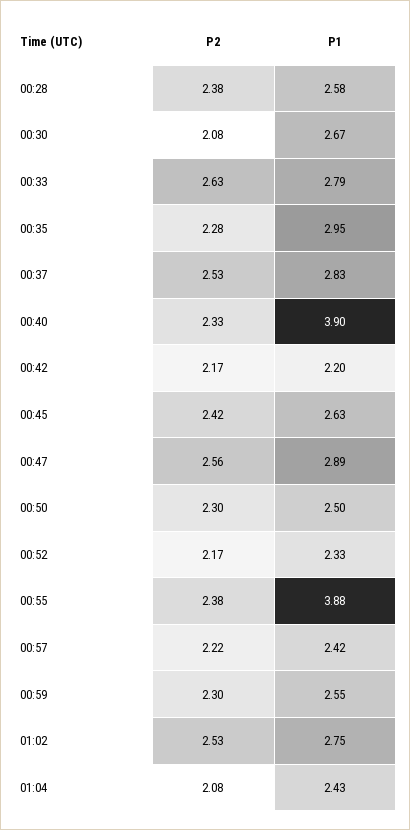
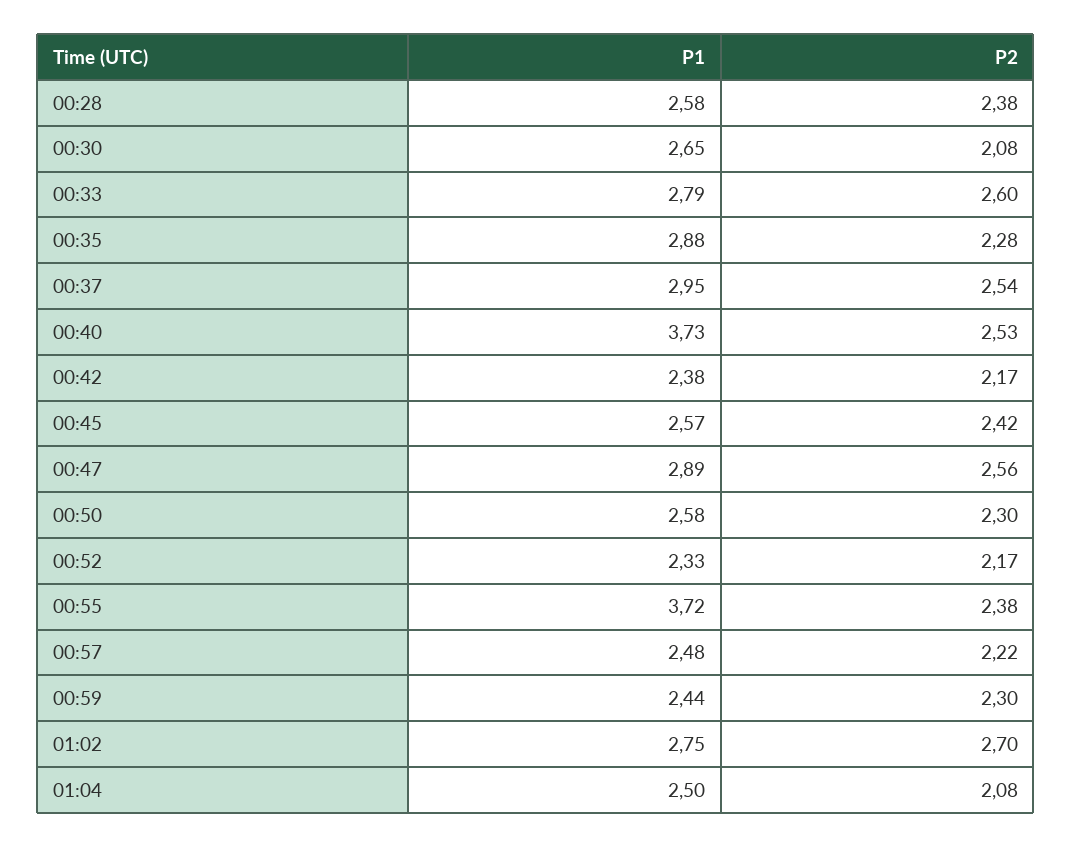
P1, 00:30: 2.67 -> 2.65
P2, 00:33: 2.63 -> 2.6
P1, 00:35: 2.95 -> 2.88
P2, 00:37: 2.53 -> 2.54
P1, 00:37: 2.83 -> 2.95
P2, 00:40: 2.33 -> 2.53
P1, 00:40: 3.9 -> 3.73
P1, 00:42: 2.2 -> 2.38
P1, 00:45: 2.63 -> 2.57
P1, 00:50: 2.5 -> 2.58
P1, 00:55: 3.88 -> 3.72
P1, 00:57: 2.42 -> 2.48
P1, 00:59: 2.55 -> 2.44
P2, 01:02: 2.53 -> 2.7
P1, 01:04: 2.43 -> 2.5

